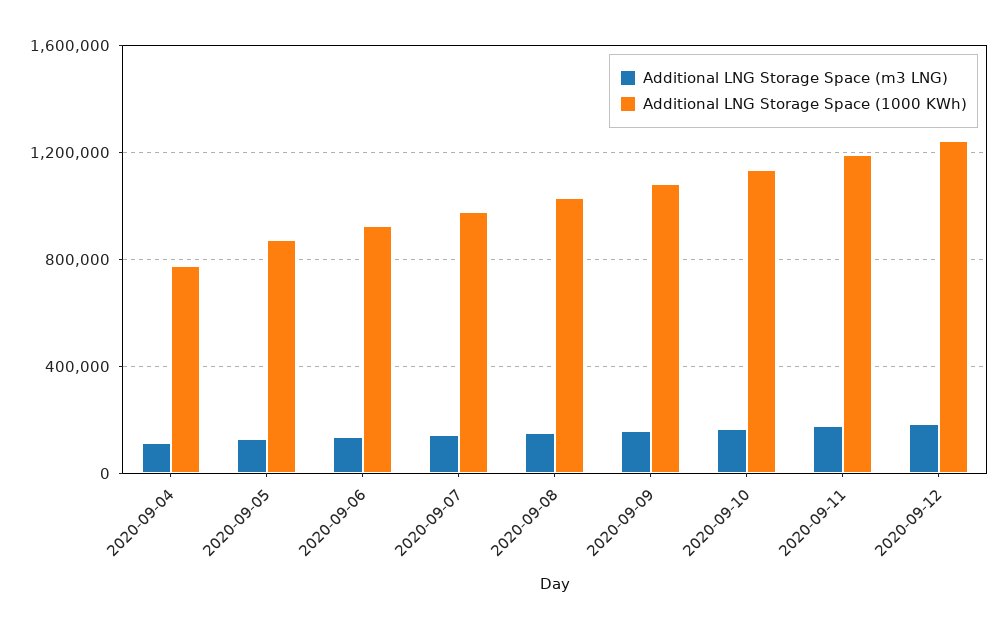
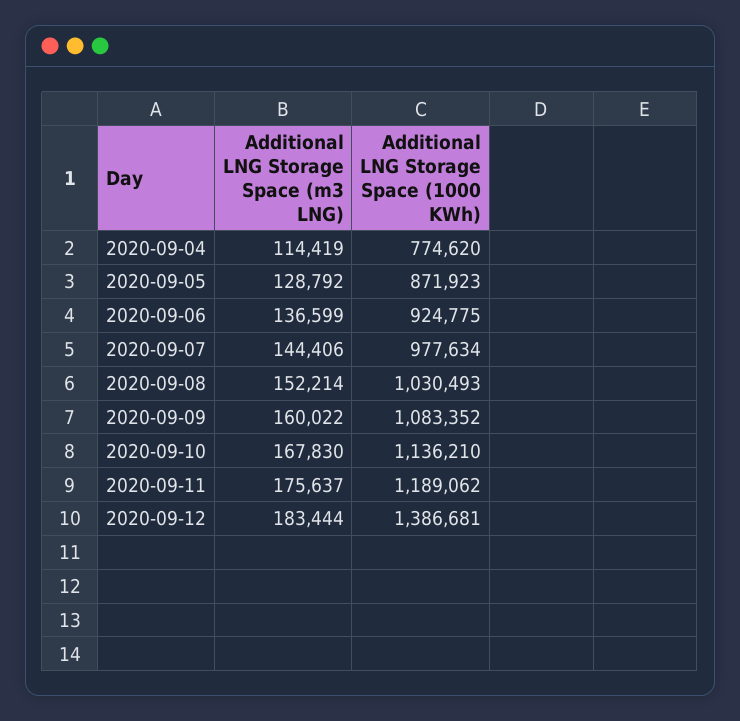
Additional LNG Storage Space (1000 KWh), 2020-09-12: 1250000 -> 1386681

